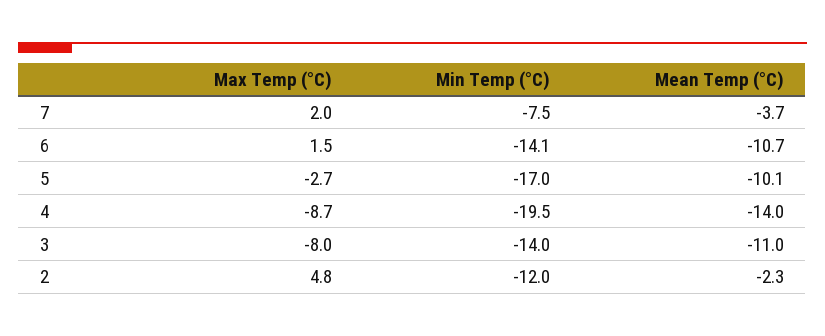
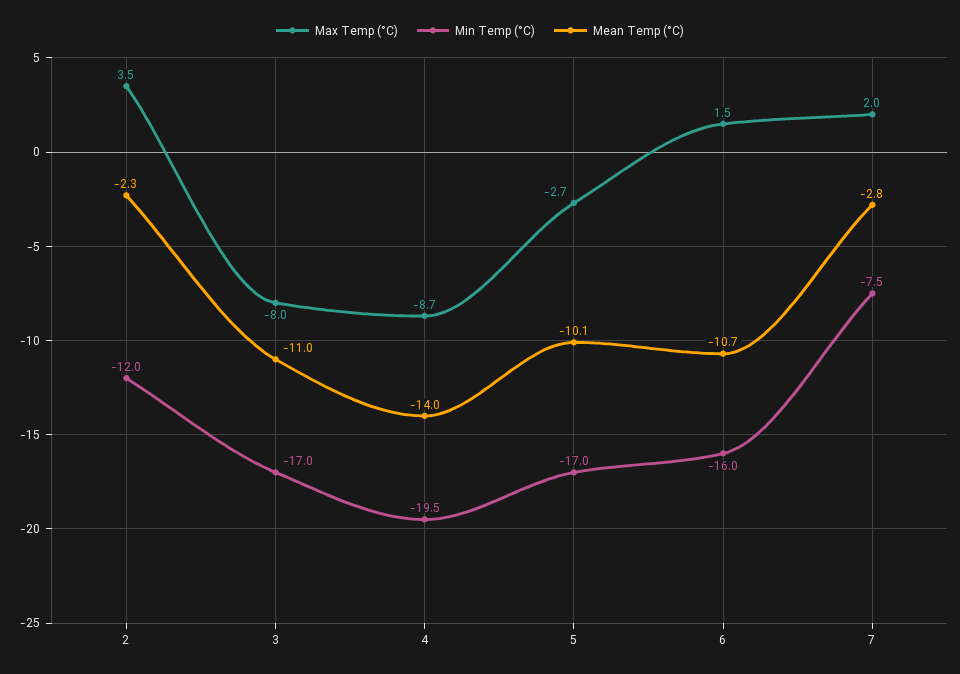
Mean Temp (°C), 7: -3.7 -> -2.8
Min Temp (°C), 6: -14.1 -> -16
Min Temp (°C), 3: -14 -> -17
Max Temp (°C), 2: 4.8 -> 3.5

